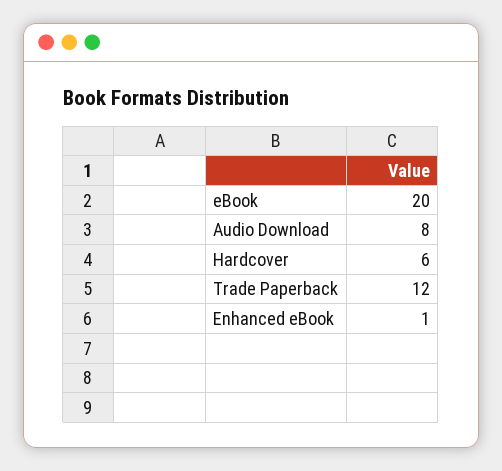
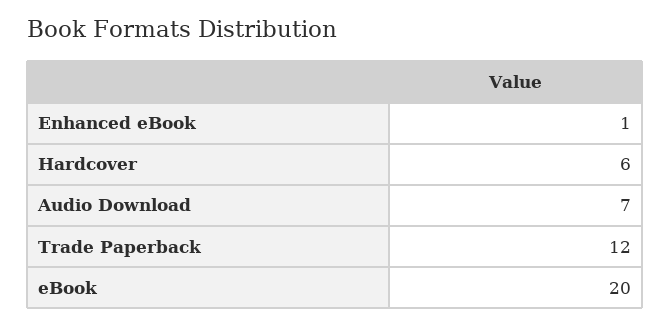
Audio Download: 8 -> 7

